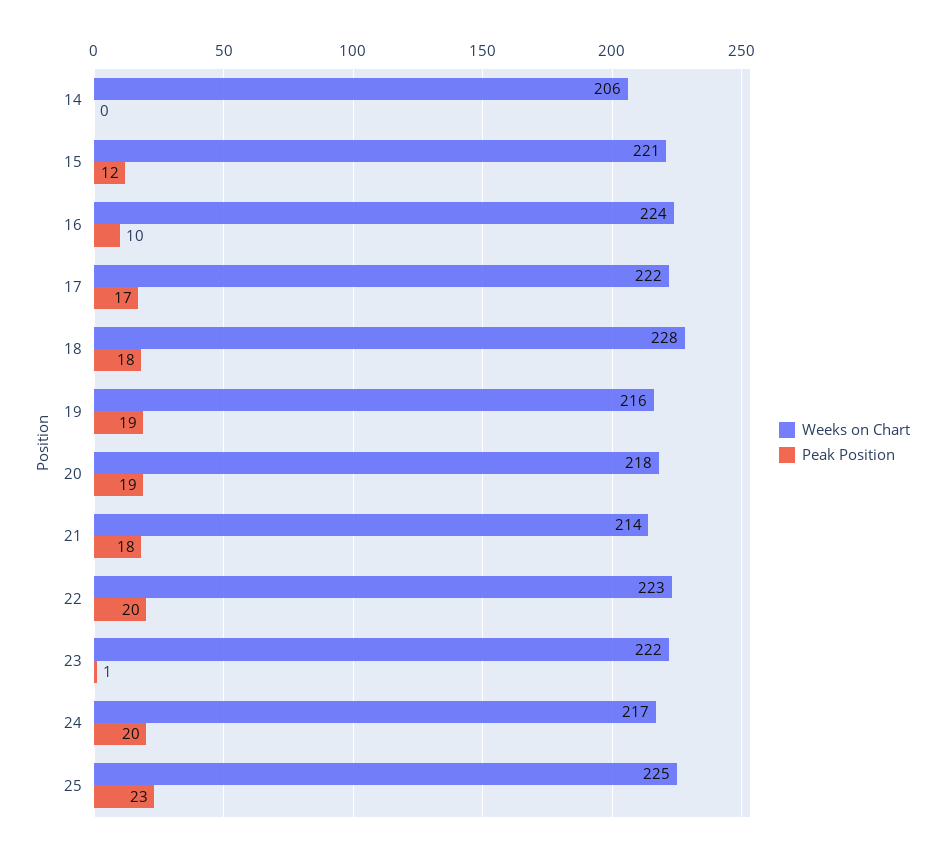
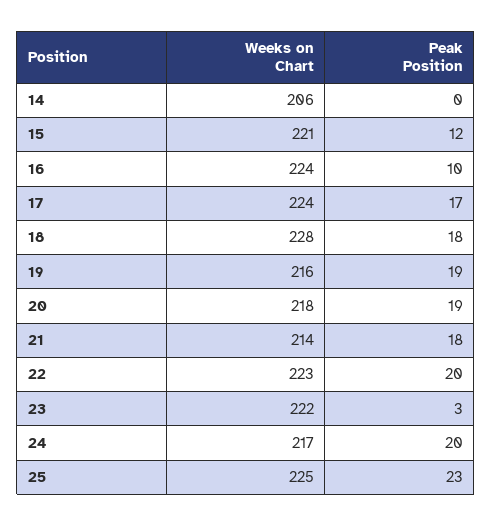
Weeks on Chart, 17: 222 -> 224
Peak Position, 23: 1 -> 3

